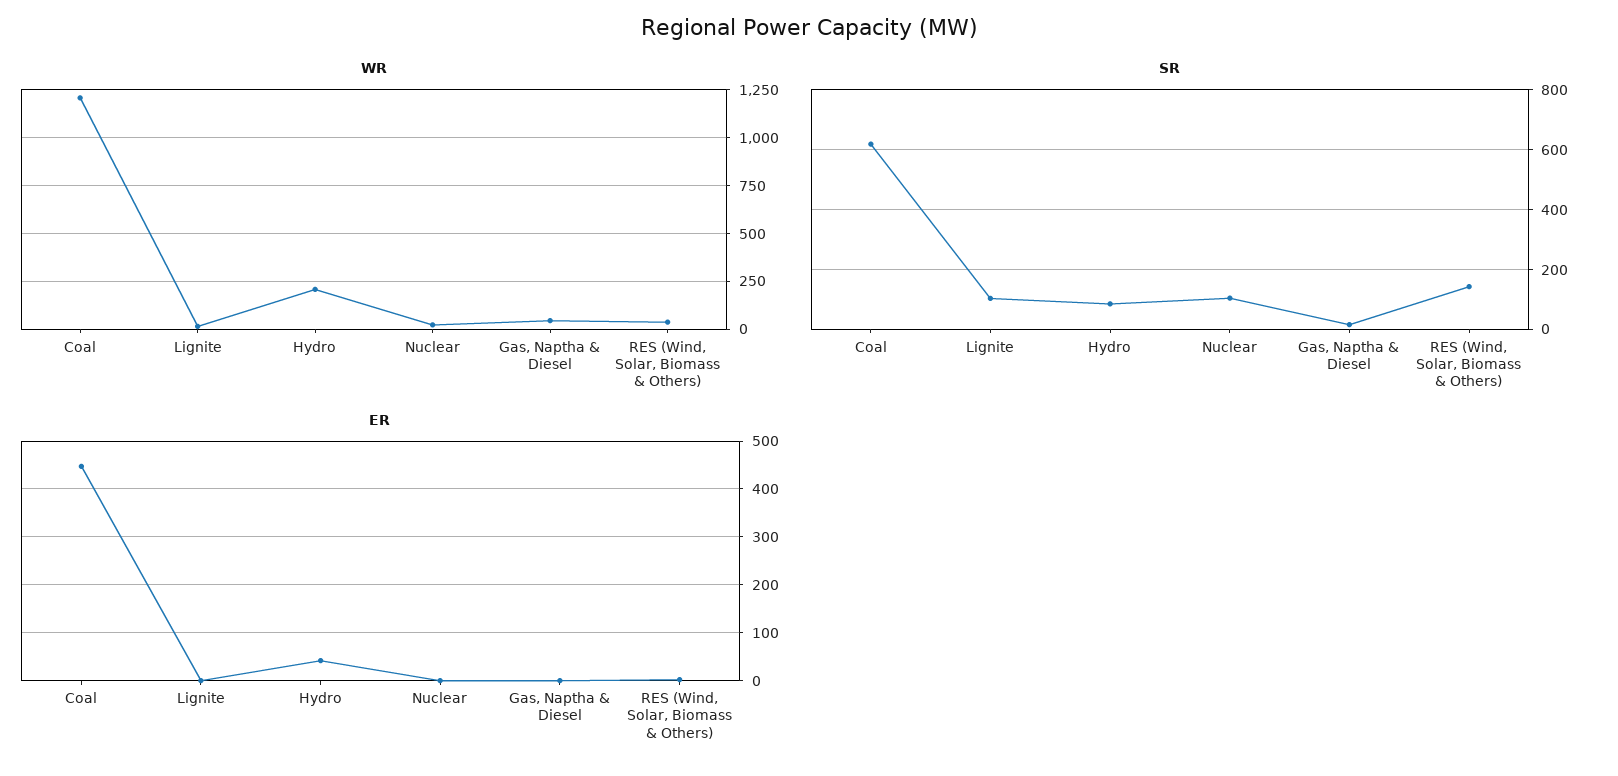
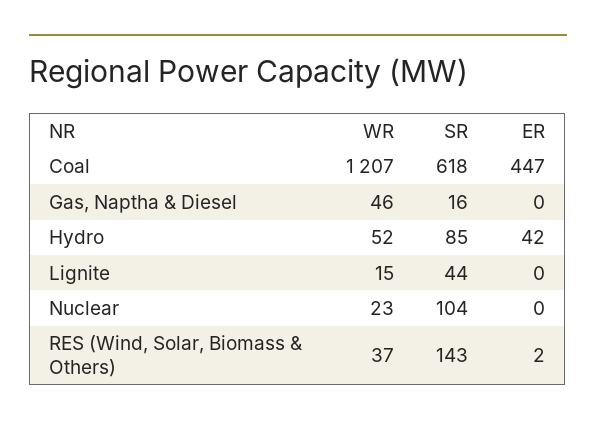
WR, Hydro: 200 -> 52
SR, Lignite: 100 -> 44

